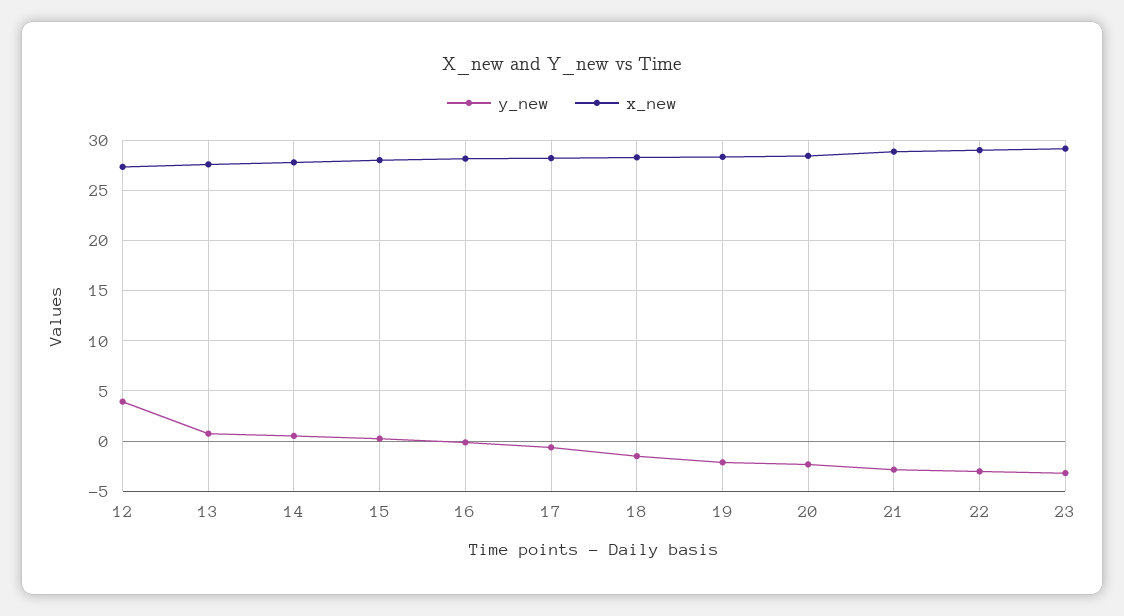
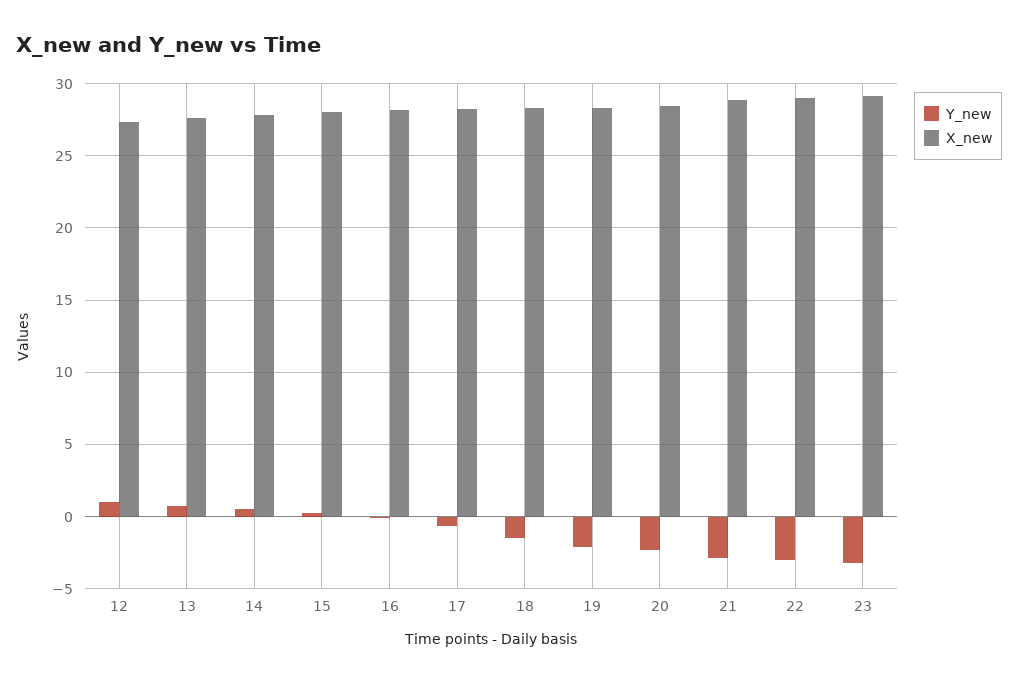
y_new, 12: 4 -> 1

